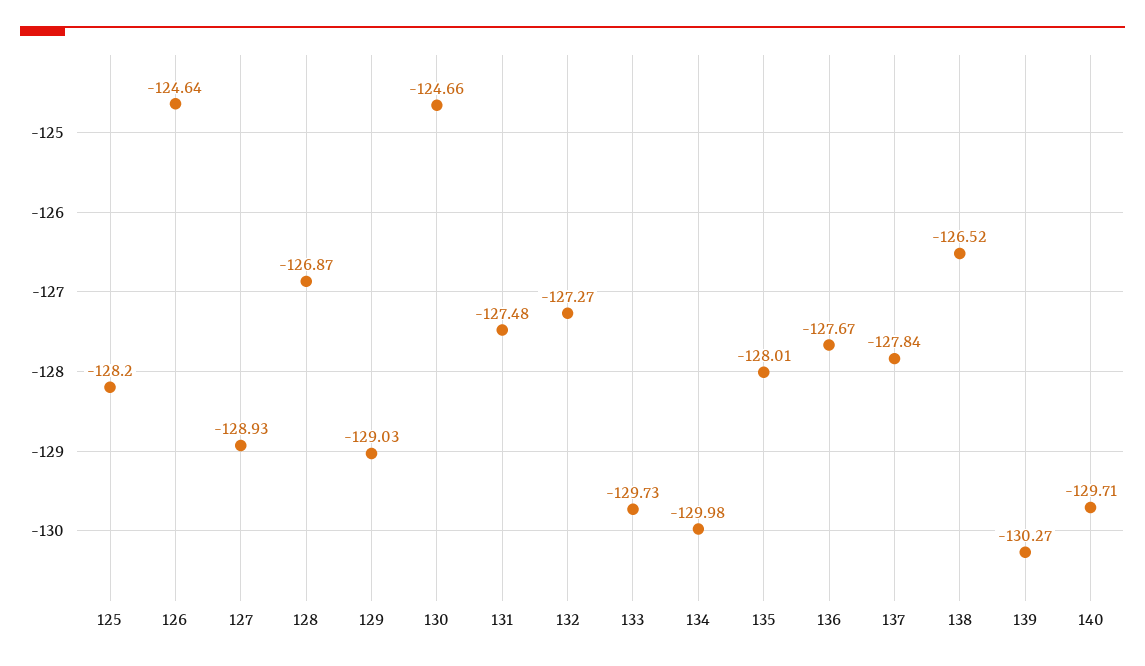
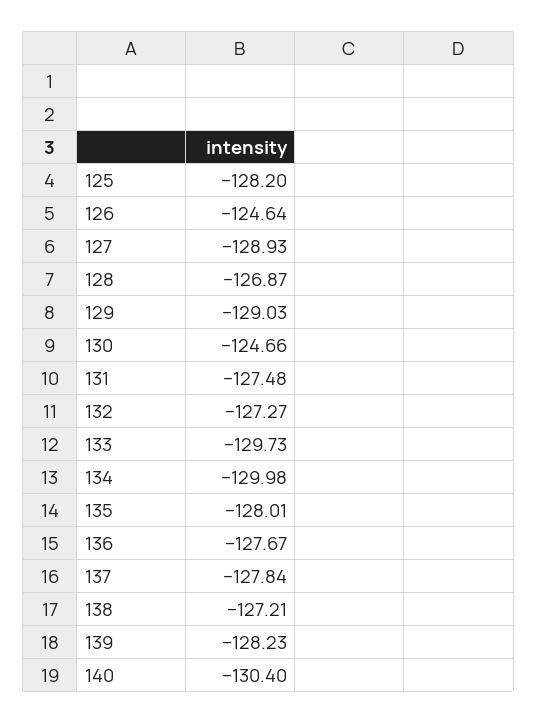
138: -126.52 -> -127.21
139: -130.27 -> -128.23
140: -129.71 -> -130.4

